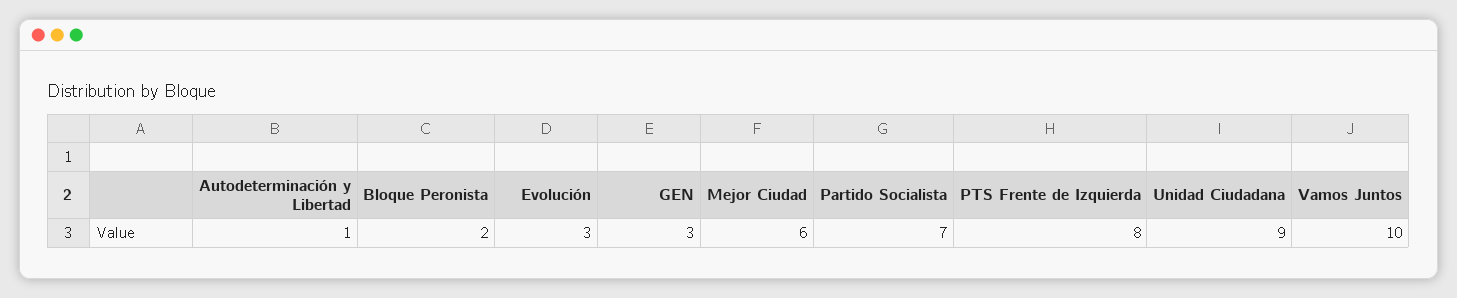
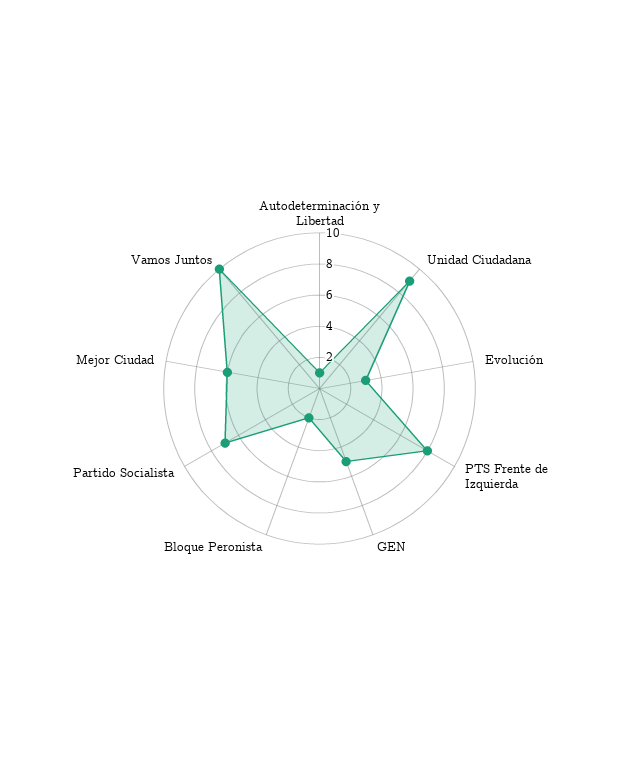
GEN: 3 -> 5

